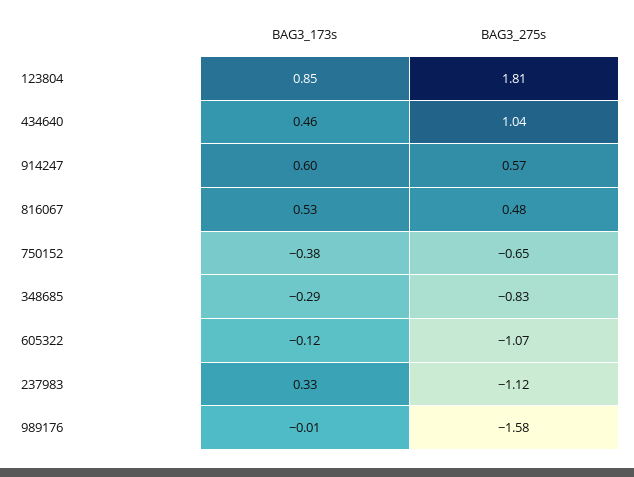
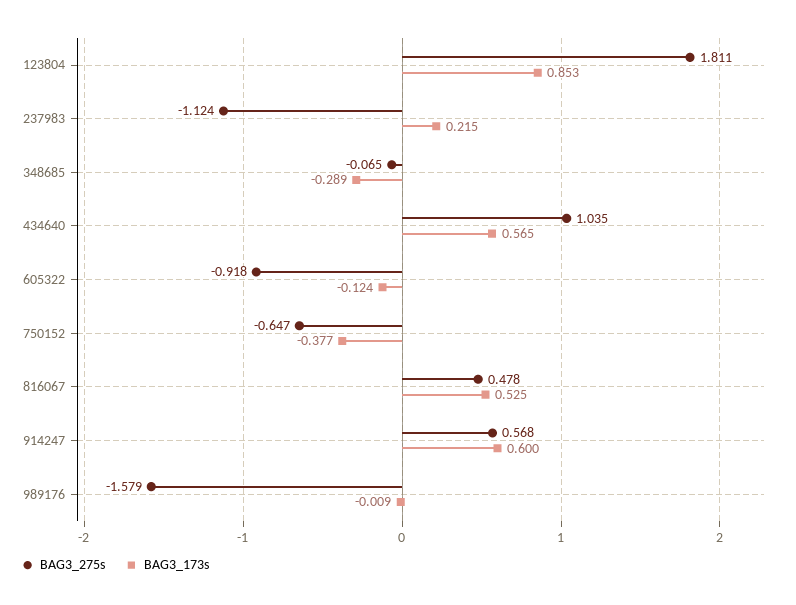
BAG3_173s, 434640: 0.46 -> 0.565
BAG3_275s, 348685: -0.83 -> -0.065
BAG3_275s, 605322: -1.07 -> -0.918
BAG3_173s, 237983: 0.33 -> 0.215

